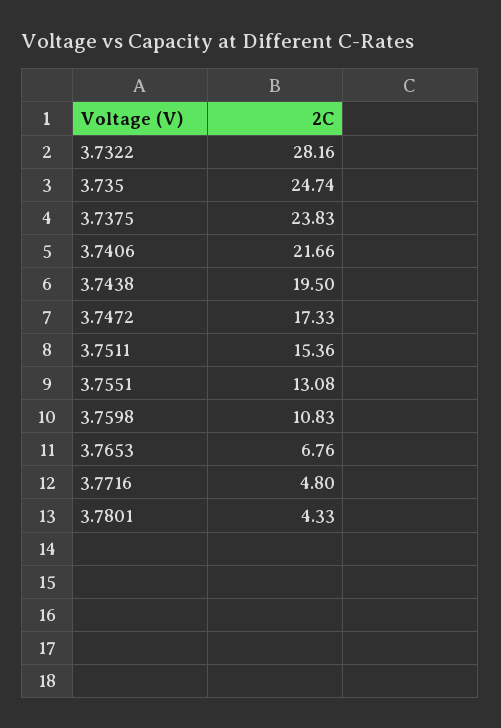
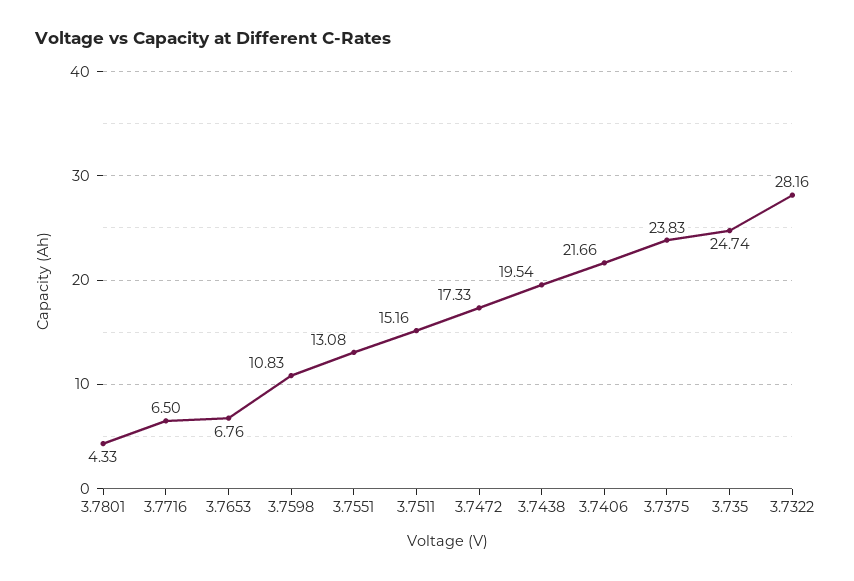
3.7438: 19.5 -> 19.54
3.7511: 15.36 -> 15.16
3.7716: 4.8 -> 6.5

